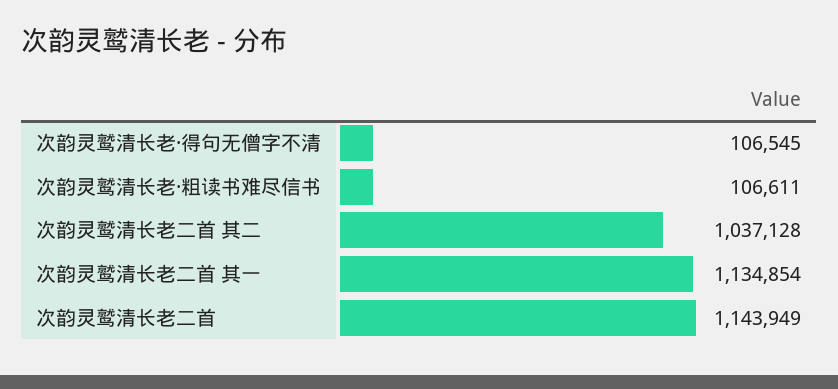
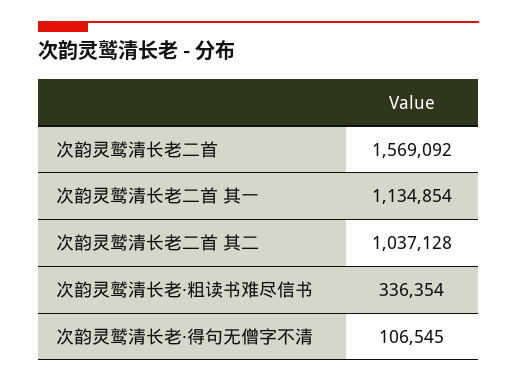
次韵灵鹫清长老·粗读书难尽信书: 106611 -> 336354
次韵灵鹫清长老二首: 1143949 -> 1569092

